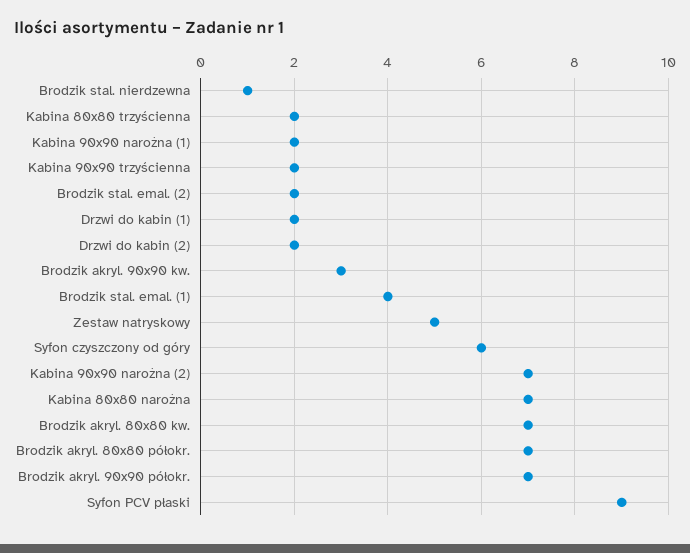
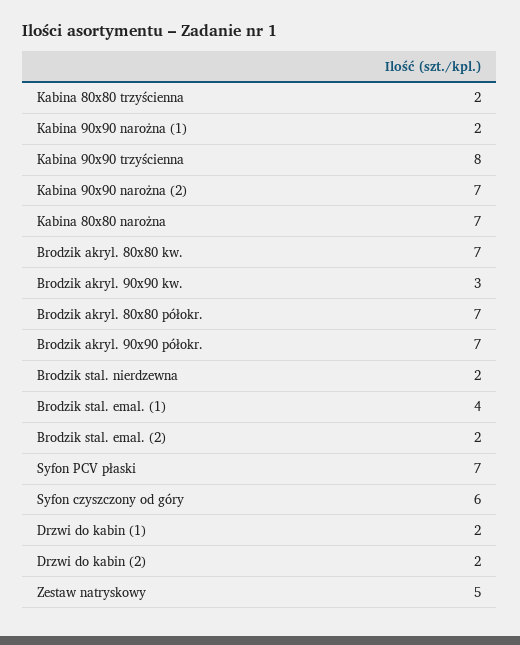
Brodzik stal. nierdzewna: 1 -> 2
Kabina 90x90 trzyścienna: 2 -> 8
Syfon PCV płaski: 9 -> 7

